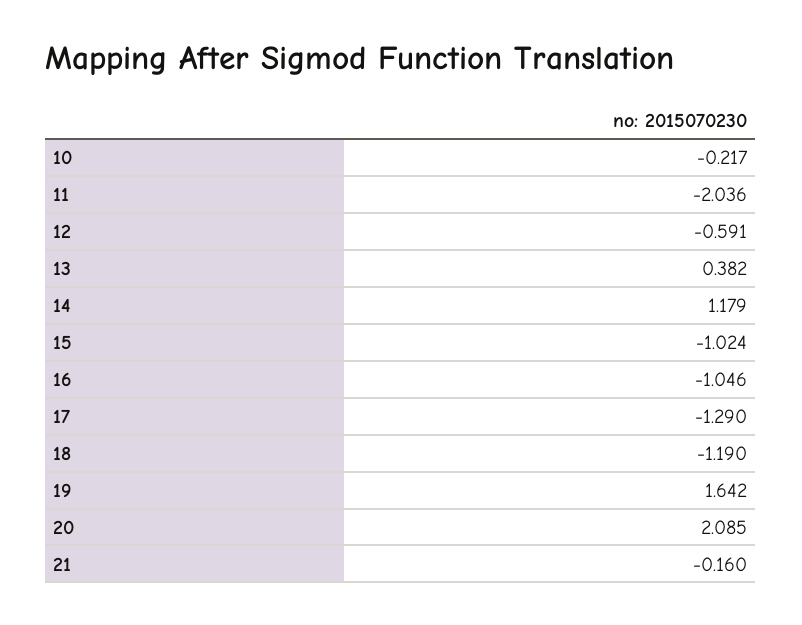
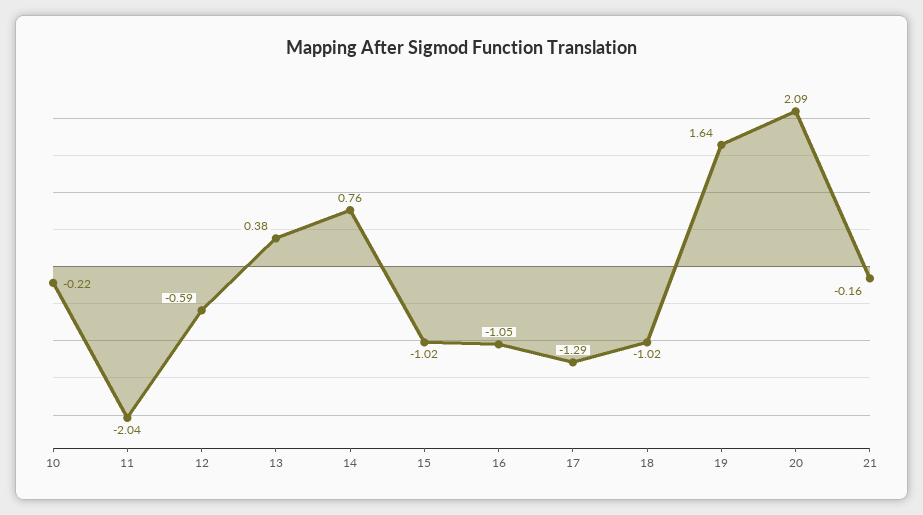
14: 1.179 -> 0.76
18: -1.19 -> -1.02

